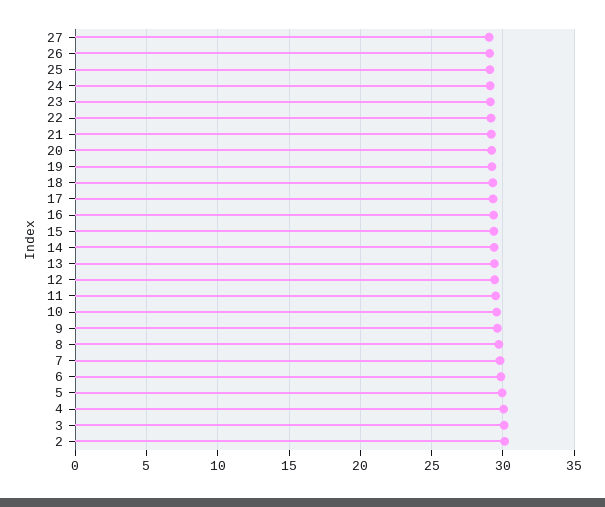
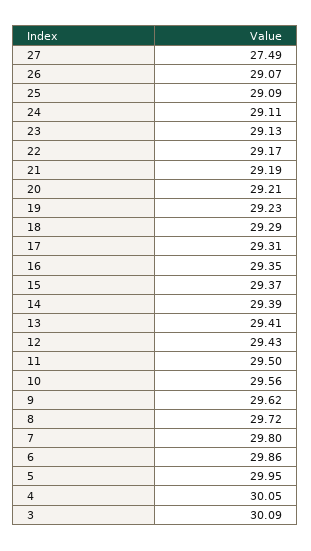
27: 29 -> 27.49
2: 30 -> none

